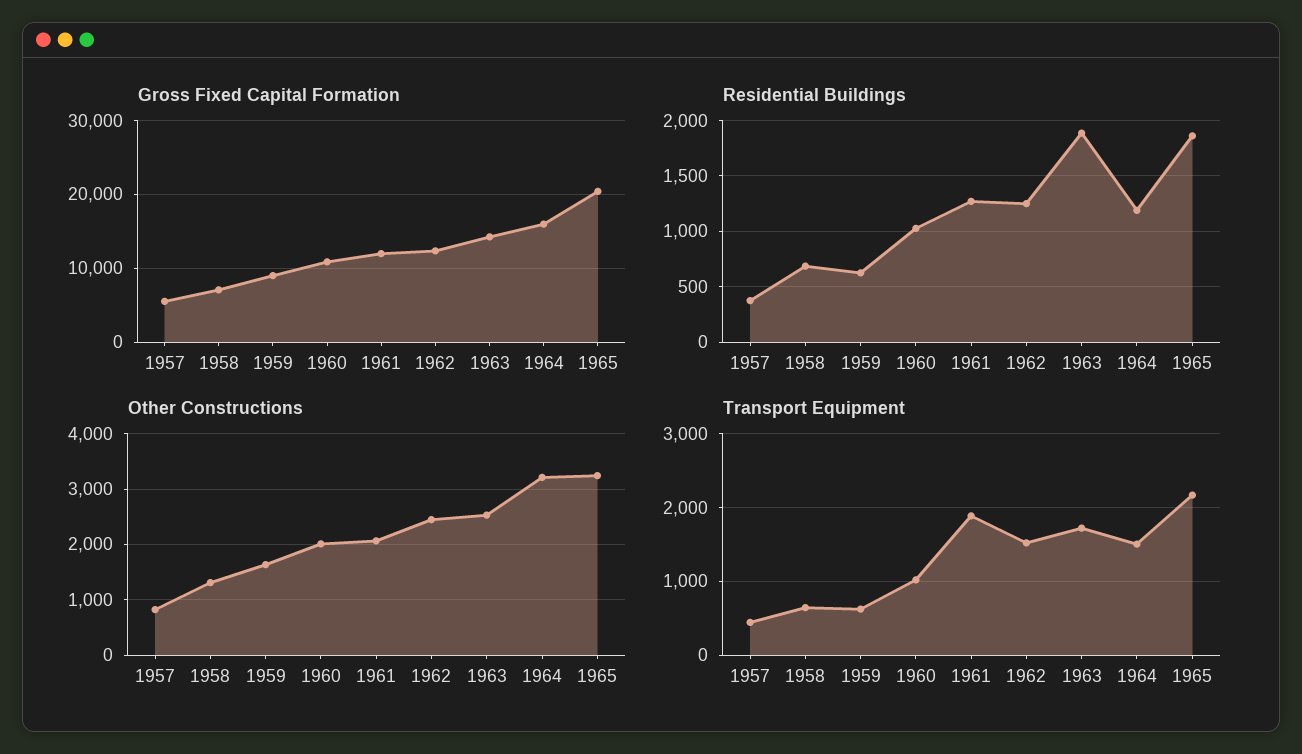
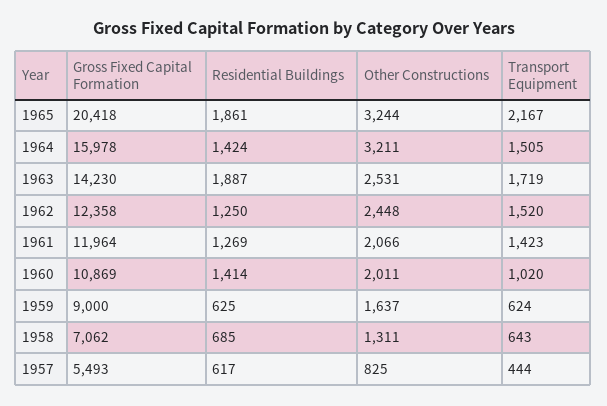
Residential Buildings, 1957: 400 -> 617
Residential Buildings, 1960: 1000 -> 1414
Residential Buildings, 1964: 1200 -> 1424
Transport Equipment, 1961: 1900 -> 1423

